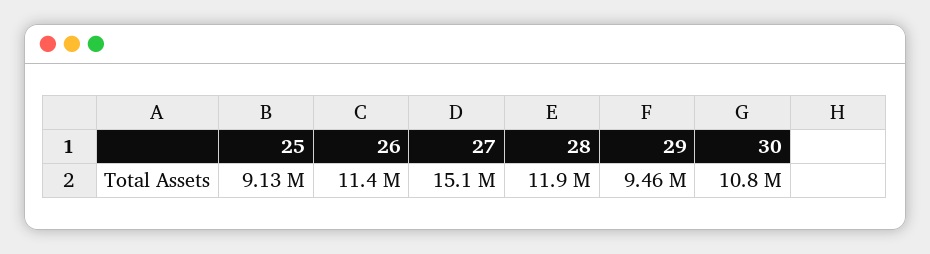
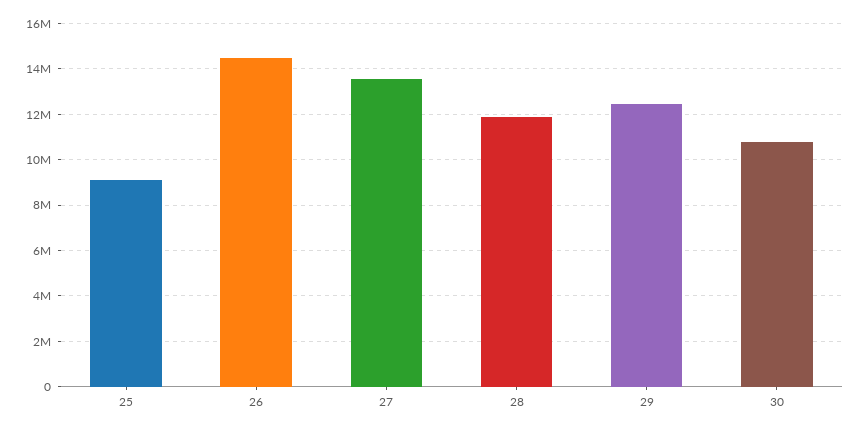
26: 11400000 -> 14500000
27: 15100000 -> 13500000
29: 9460000 -> 12500000

